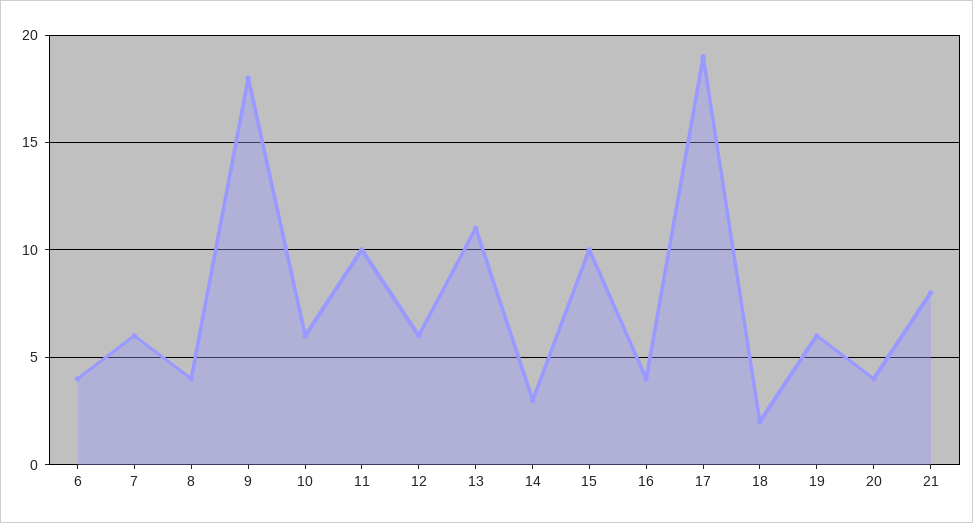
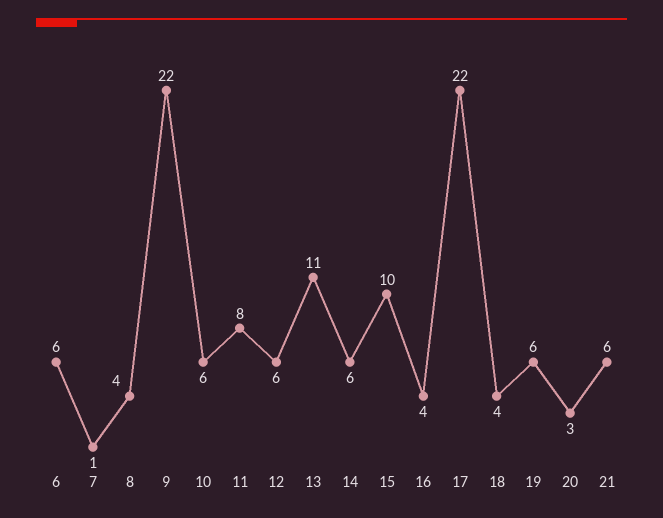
6: 4 -> 6
7: 6 -> 1
9: 18 -> 22
11: 10 -> 8
14: 3 -> 6
17: 19 -> 22
18: 2 -> 4
20: 4 -> 3
21: 8 -> 6

